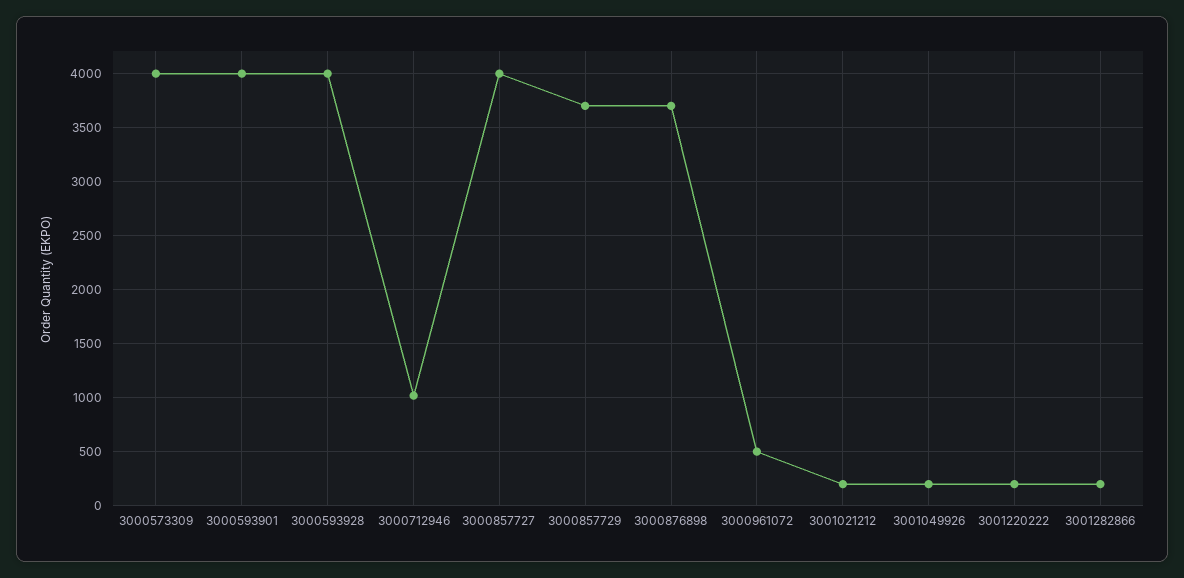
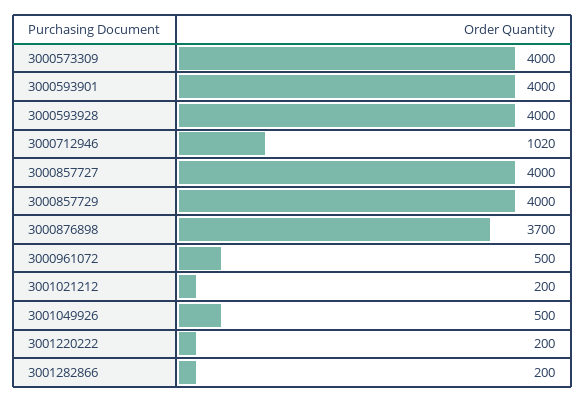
3000857729: 3700 -> 4000
3001049926: 200 -> 500

